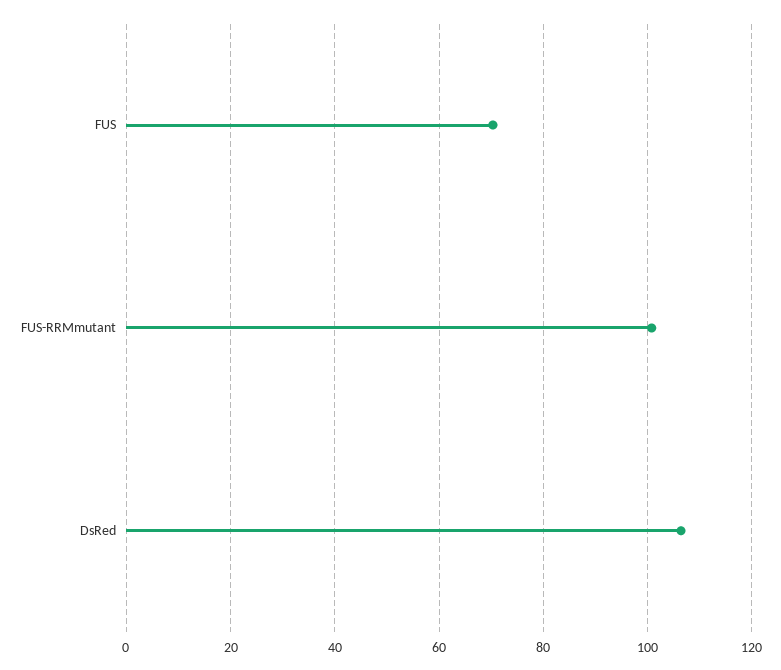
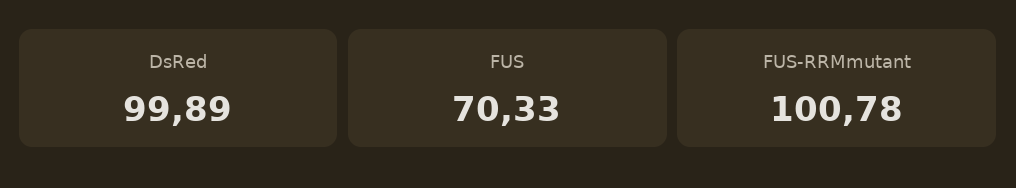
DsRed: 106 -> 99.89

